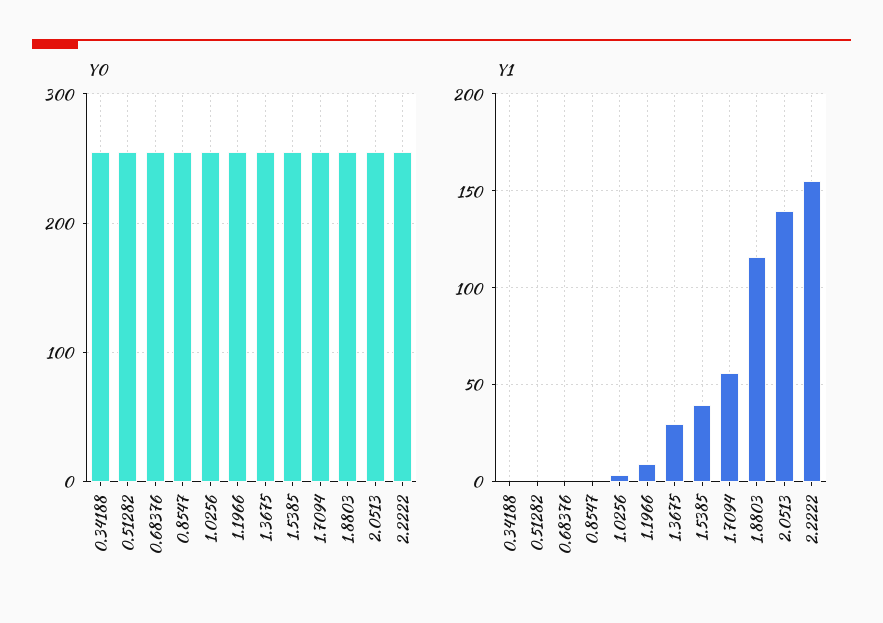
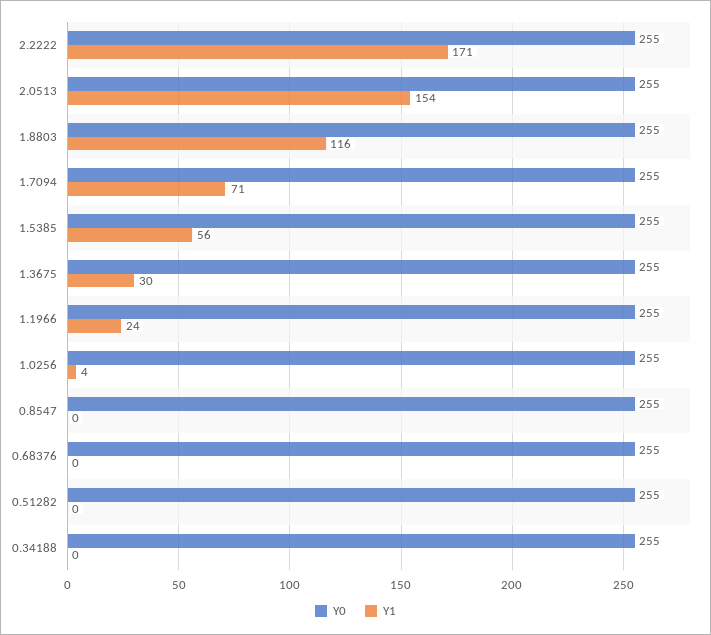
Y1, 1.1966: 10 -> 24
Y1, 1.5385: 40 -> 56
Y1, 1.7094: 55 -> 71
Y1, 2.0513: 140 -> 154
Y1, 2.2222: 155 -> 171

